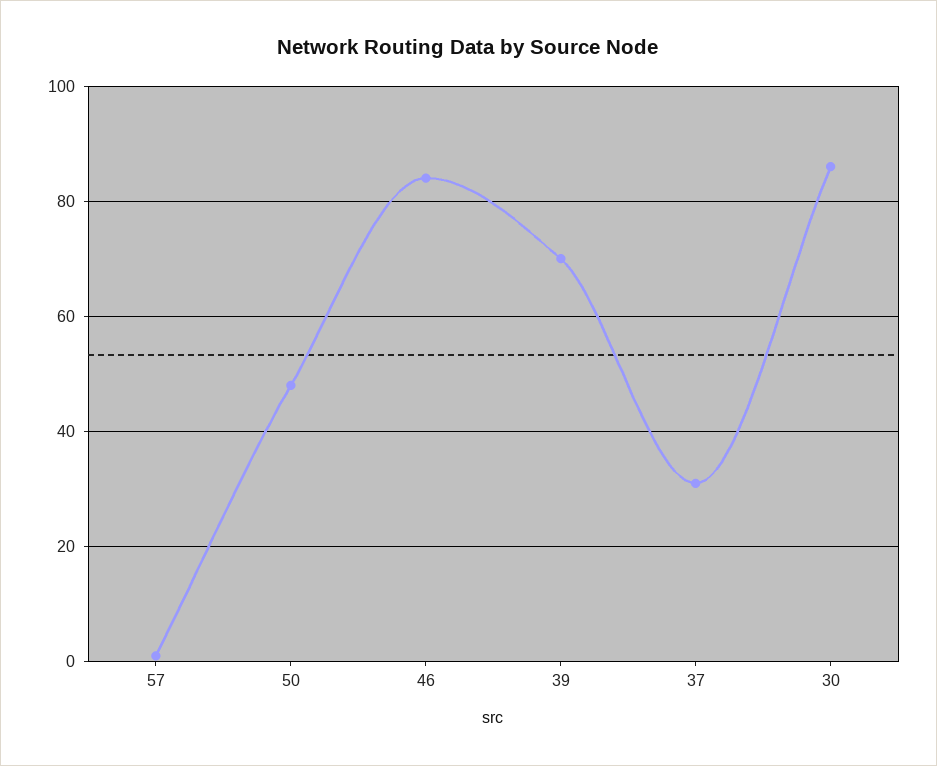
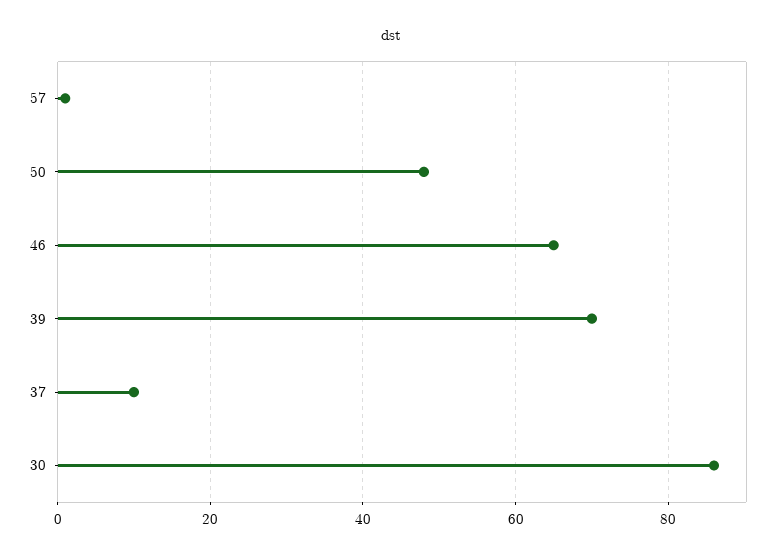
46: 85 -> 65
37: 30 -> 10

